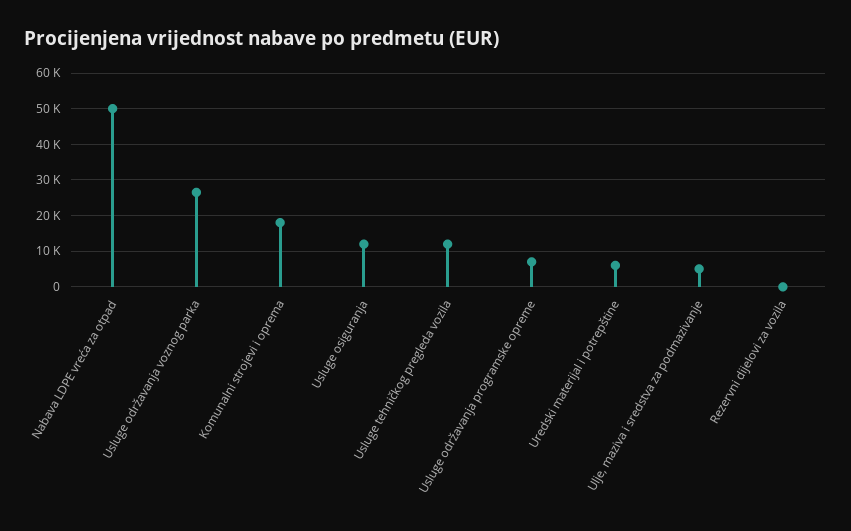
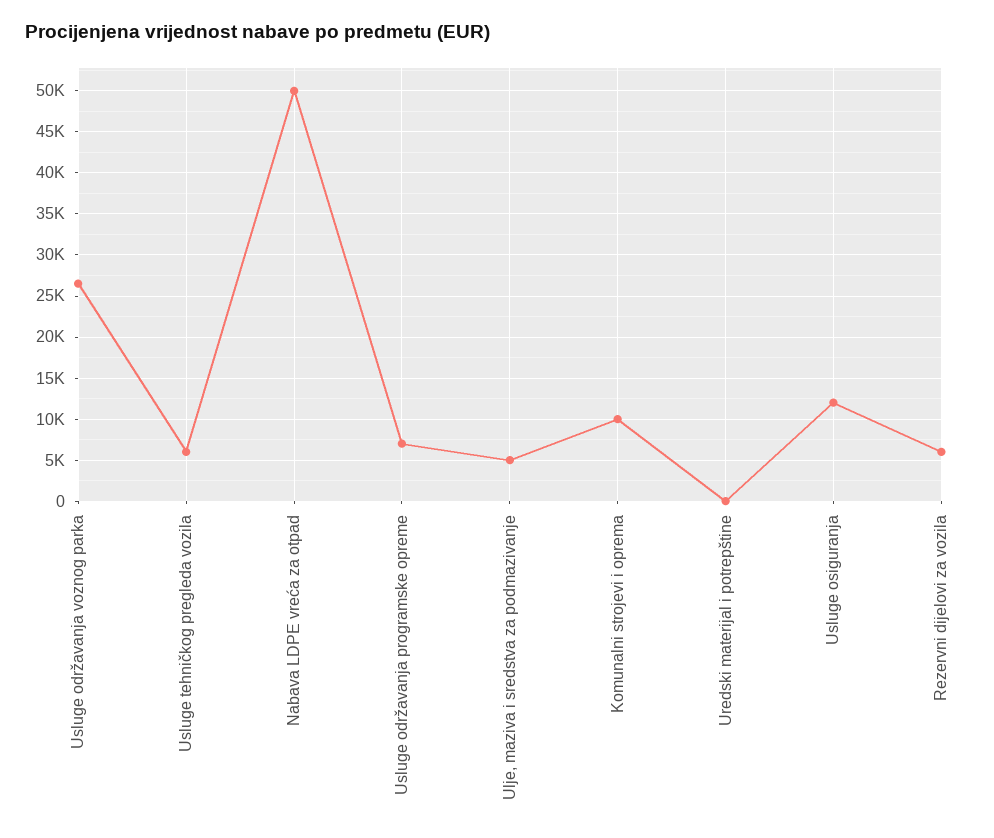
Komunalni strojevi i oprema: 18000 -> 10000
Usluge tehničkog pregleda vozila: 12000 -> 6000
Uredski materijal i potrepštine: 6000 -> 0
Rezervni dijelovi za vozila: 0 -> 6000

